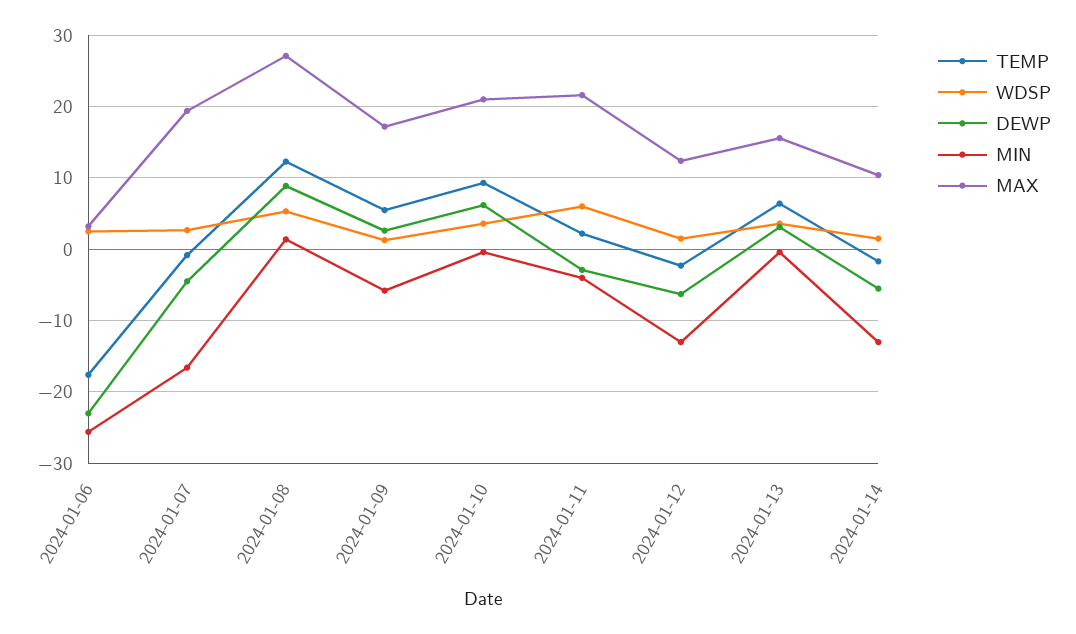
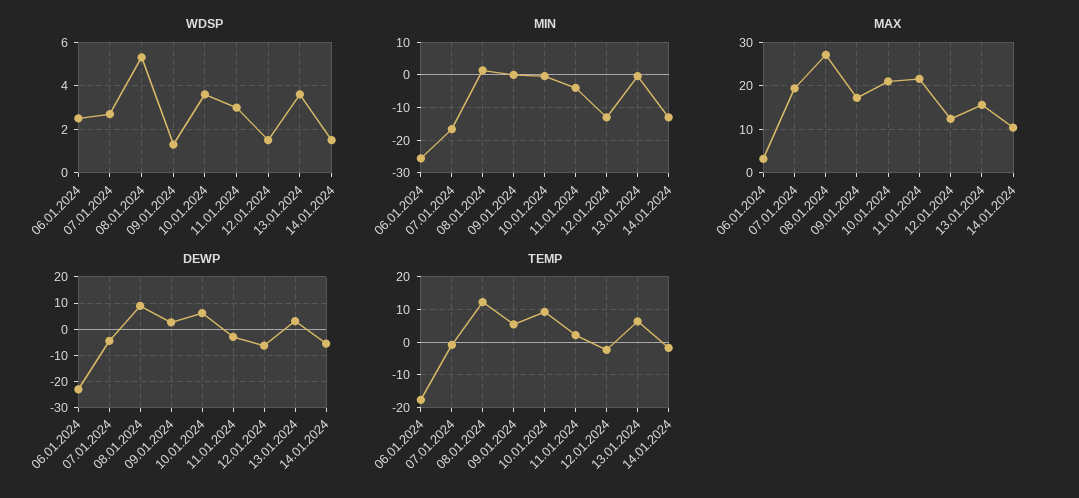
MIN, 2024-01-09: -6 -> 0
WDSP, 2024-01-11: 6 -> 3

